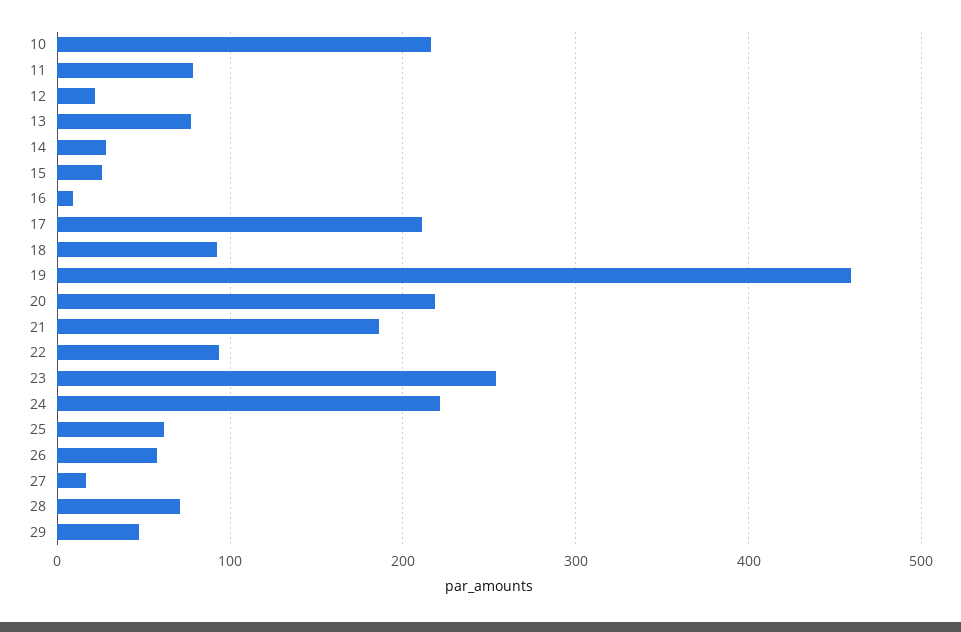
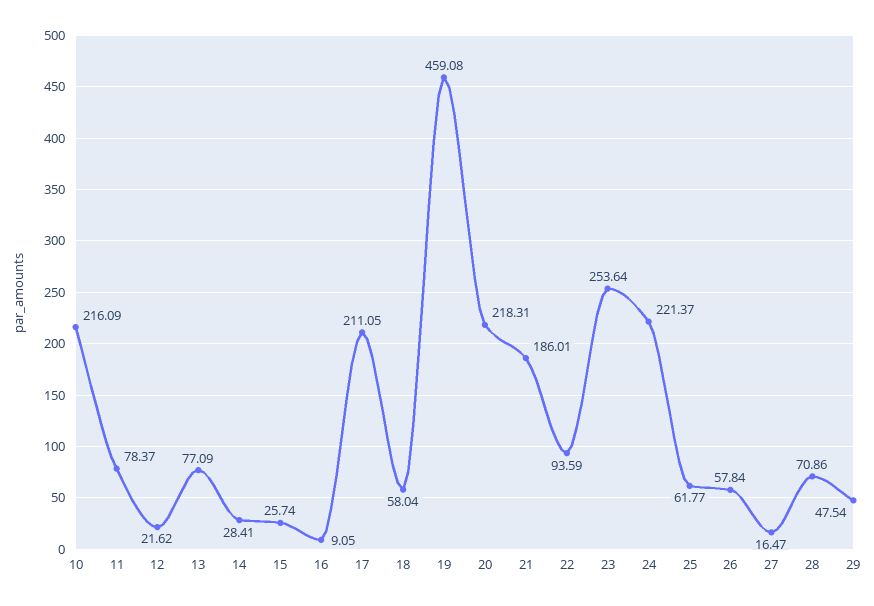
18: 90 -> 58.04

